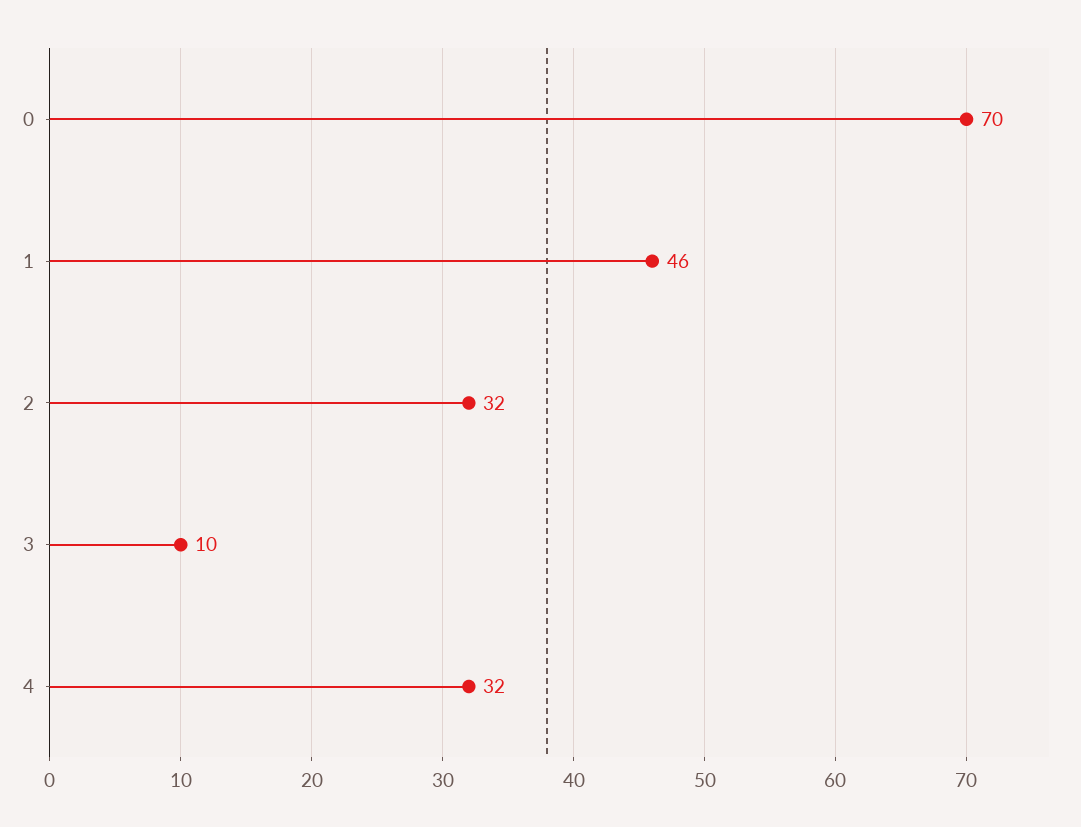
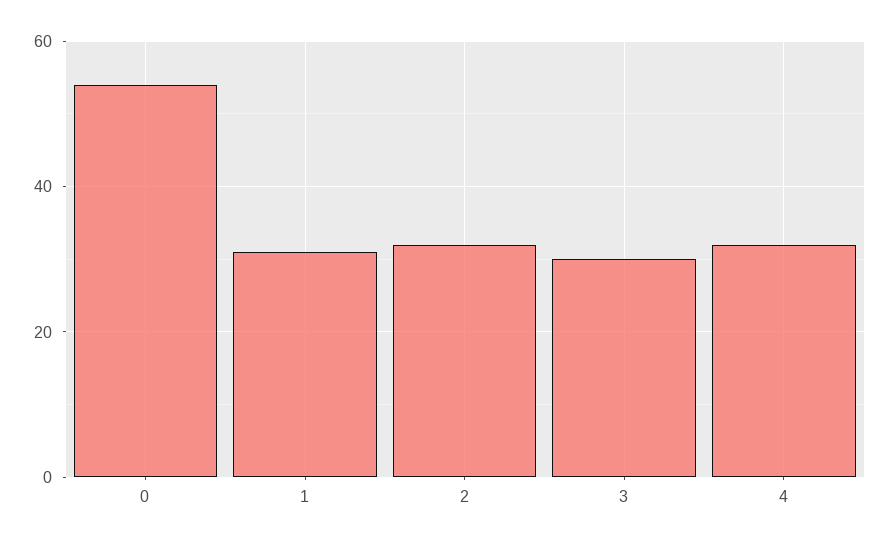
0: 70 -> 55
1: 46 -> 30
3: 10 -> 30

